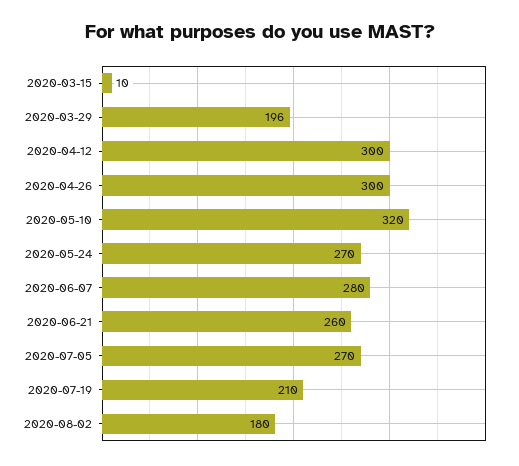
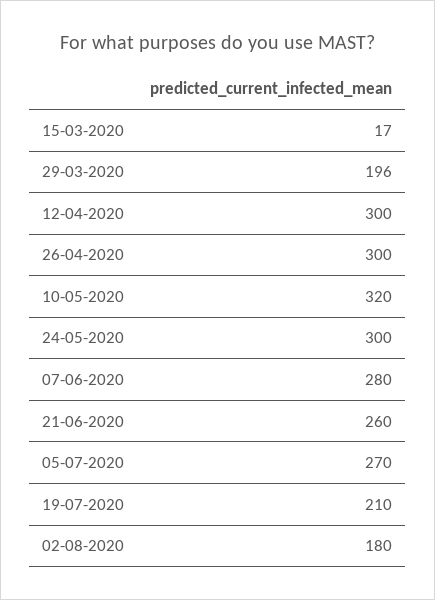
2020-03-15: 10 -> 17
2020-05-24: 270 -> 300

